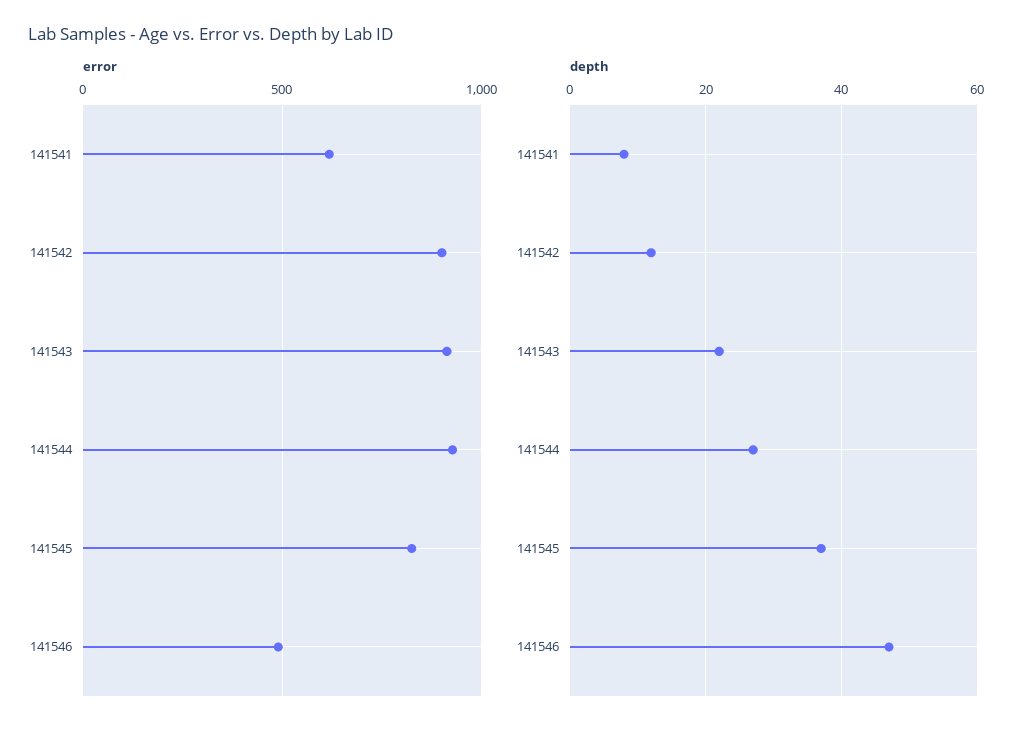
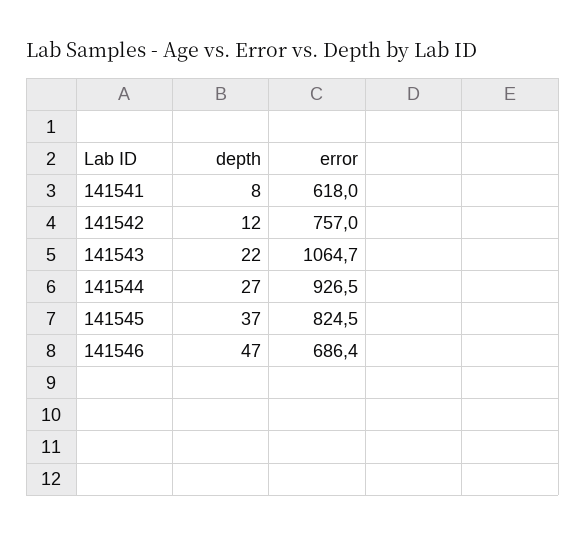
error, 141542: 900 -> 757
error, 141543: 900 -> 1064.7
error, 141546: 500 -> 686.4

